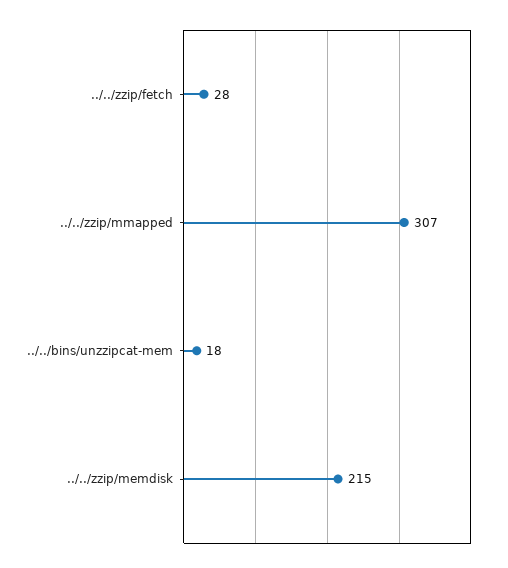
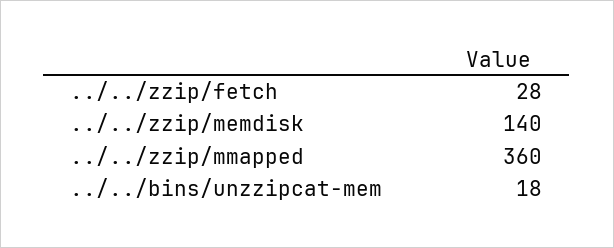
../../zzip/mmapped: 307 -> 360
../../zzip/memdisk: 215 -> 140

